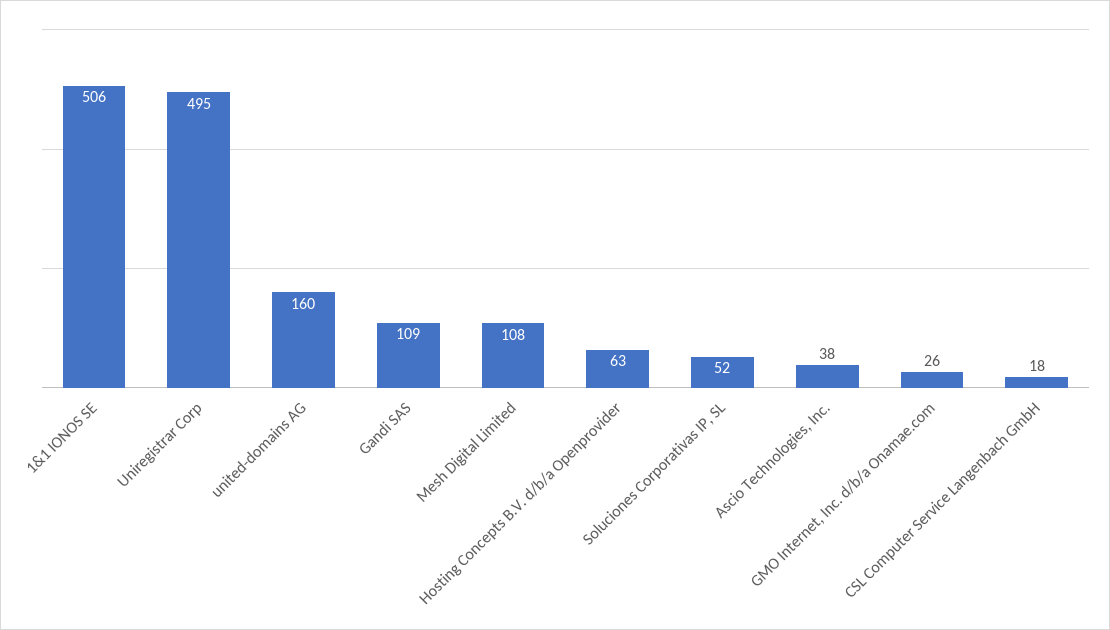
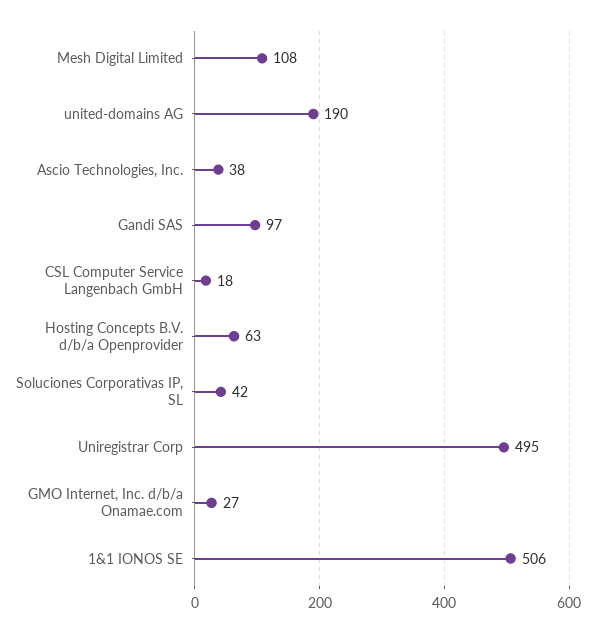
united-domains AG: 160 -> 190
Gandi SAS: 109 -> 97
Soluciones Corporativas IP, SL: 52 -> 42
GMO Internet, Inc. d/b/a Onamae.com: 26 -> 27

